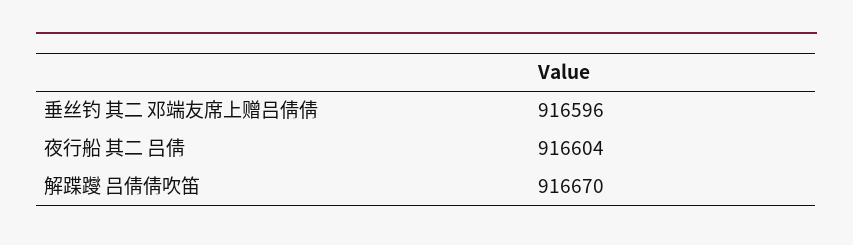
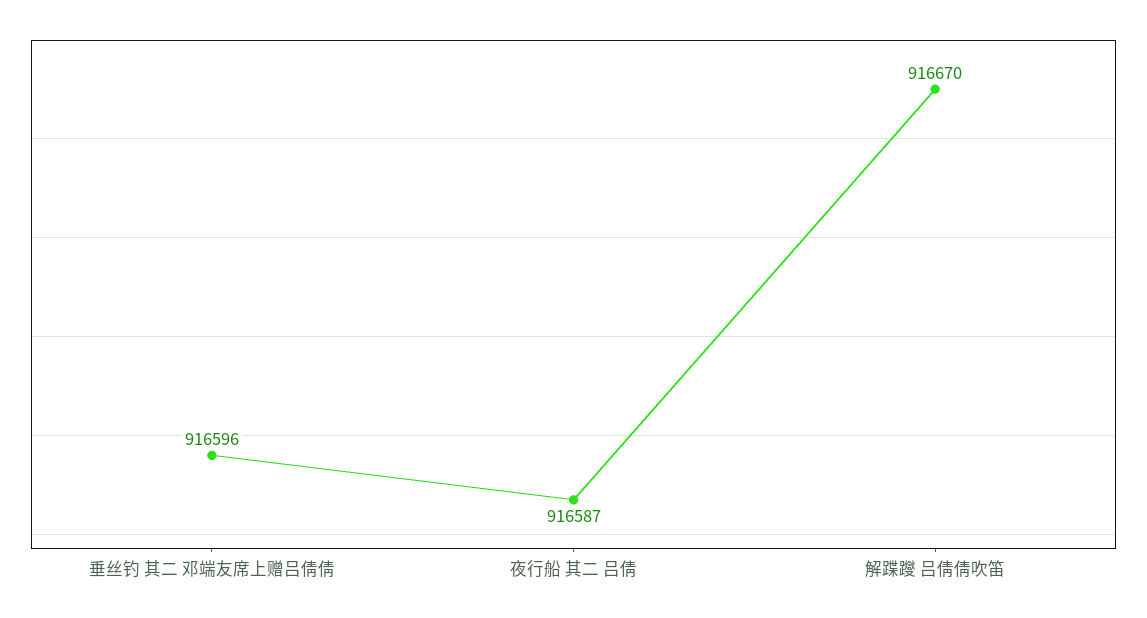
夜行船 其二 吕倩: 916604 -> 916587

